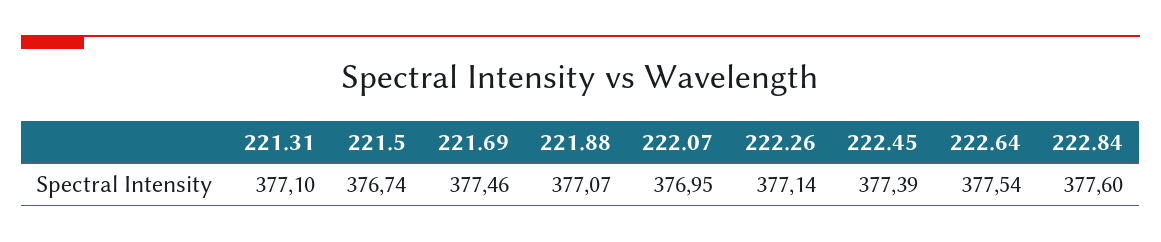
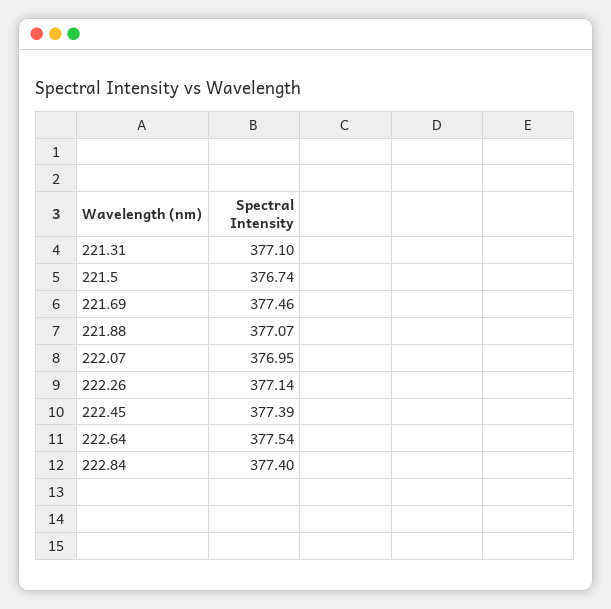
222.84: 377.6 -> 377.4

